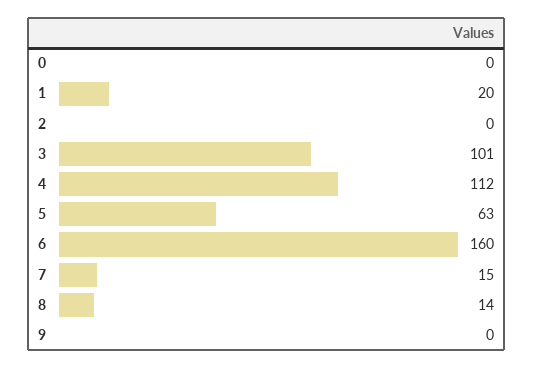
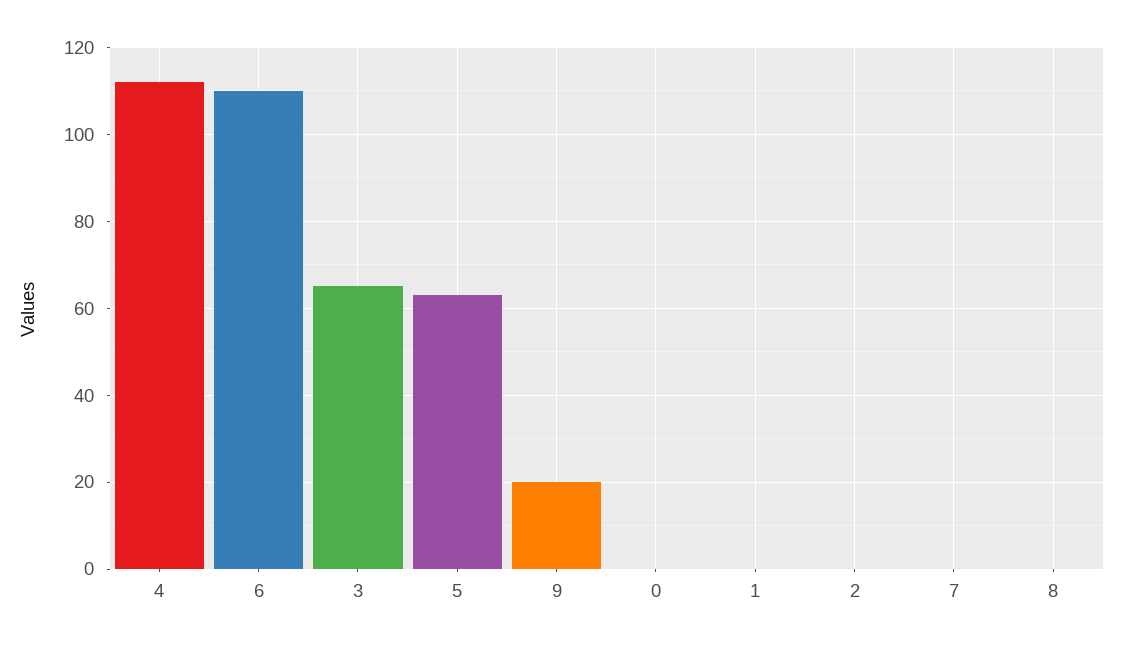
1: 20 -> 0
3: 101 -> 65
6: 160 -> 110
7: 15 -> 0
8: 14 -> 0
9: 0 -> 20

